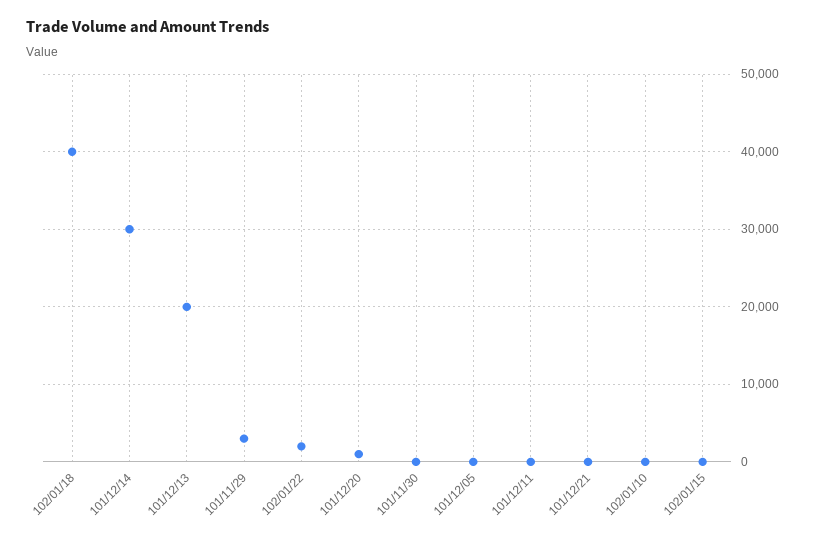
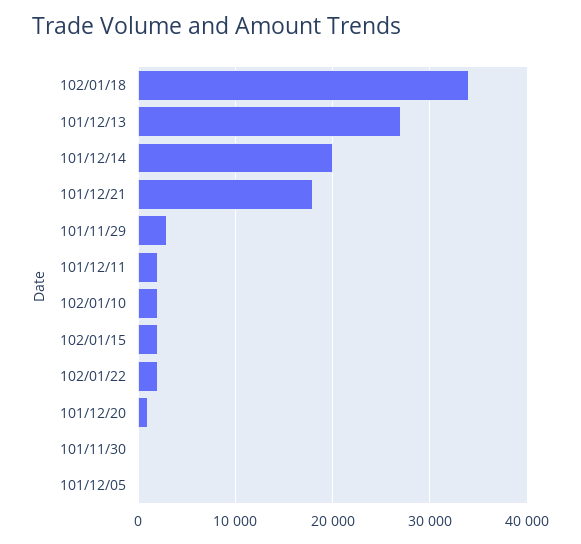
102/01/18: 40000 -> 34000
101/12/14: 30000 -> 20000
101/12/13: 20000 -> 27000
101/12/11: 0 -> 2000
101/12/21: 0 -> 18000
102/01/10: 0 -> 2000
102/01/15: 0 -> 2000

